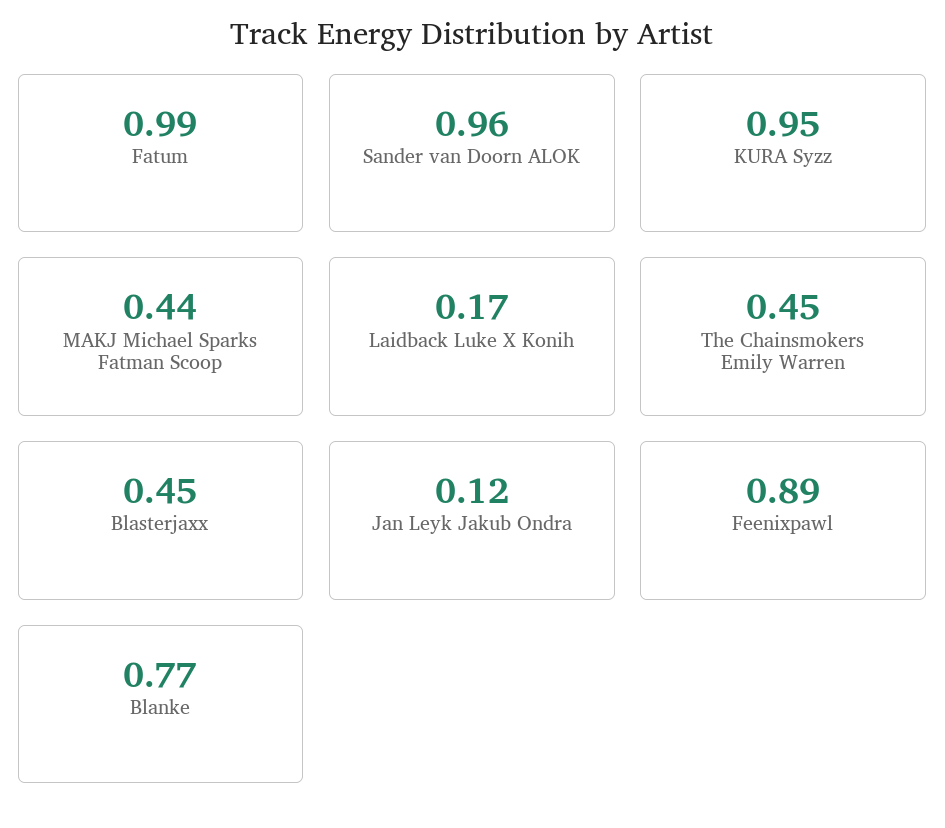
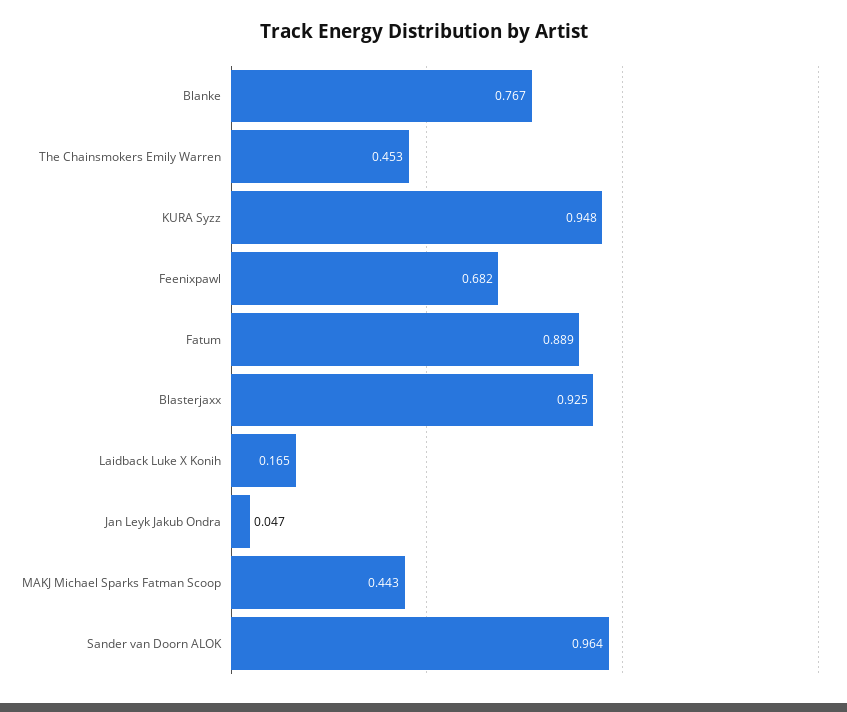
Fatum: 0.99 -> 0.889
Blasterjaxx: 0.45 -> 0.925
Jan Leyk Jakub Ondra: 0.12 -> 0.047
Feenixpawl: 0.89 -> 0.682

